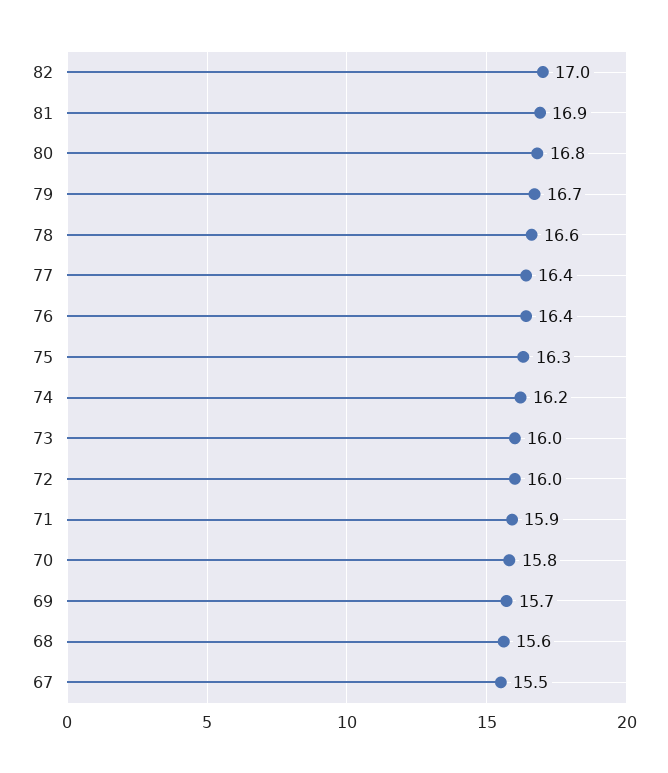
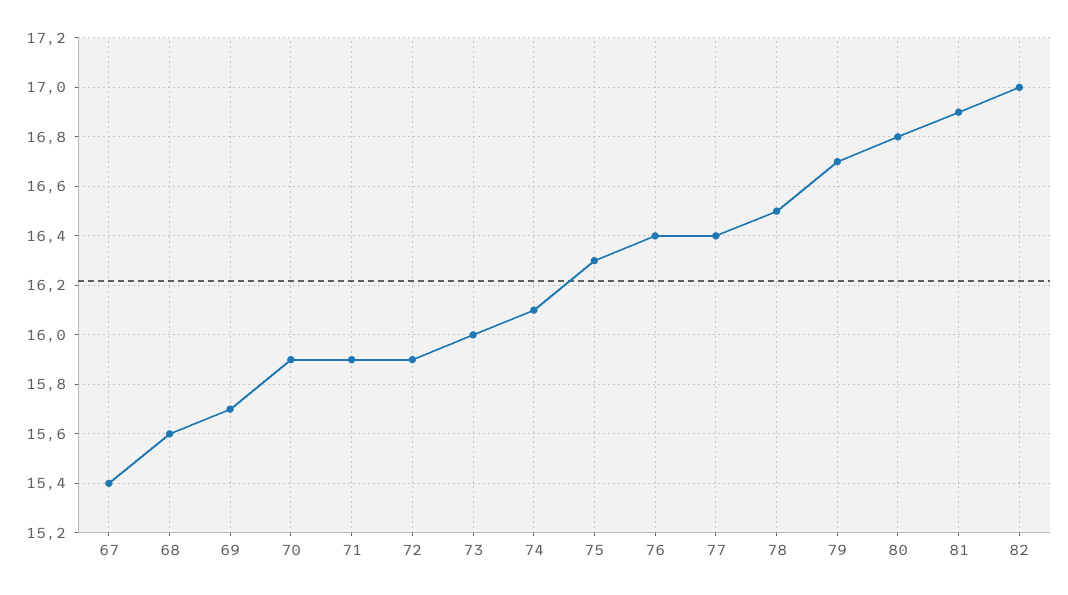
78: 16.6 -> 16.5
74: 16.2 -> 16.1
72: 16 -> 15.9
70: 15.8 -> 15.9
67: 15.5 -> 15.4

